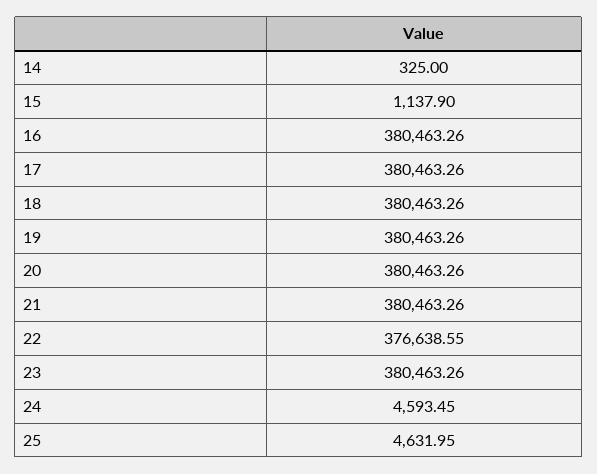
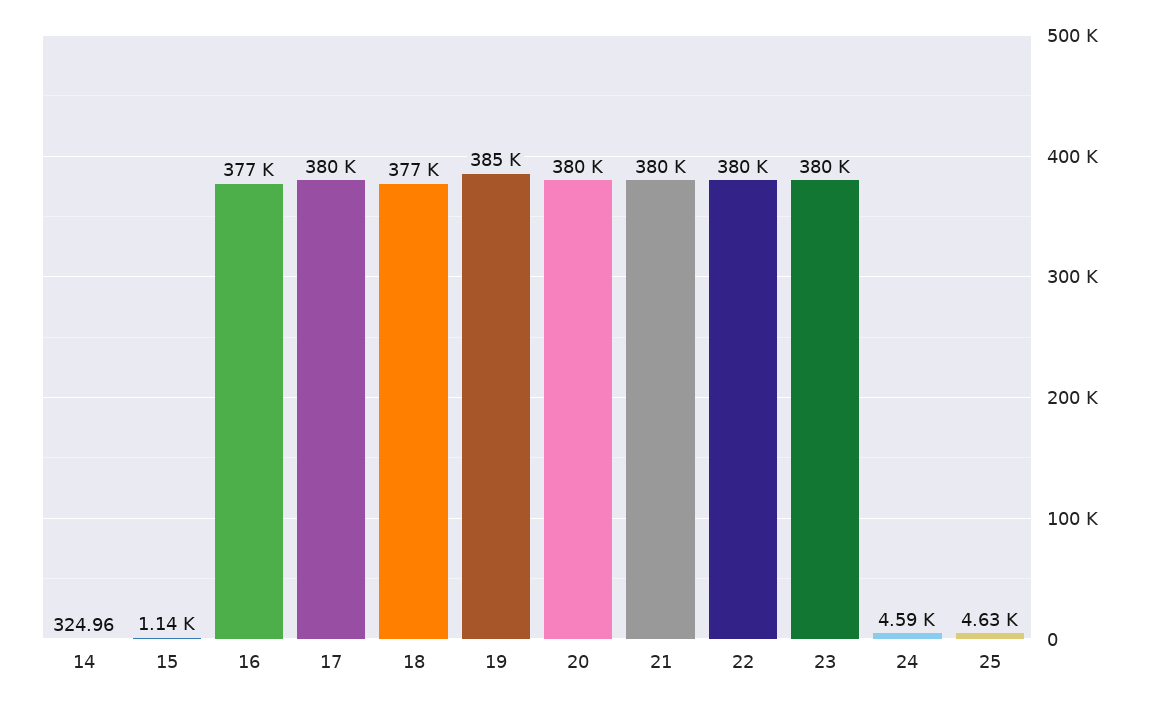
14: 325 -> 324.96
16: 380463.26 -> 377000
18: 380463.26 -> 377000
19: 380463.26 -> 385000
22: 376638.55 -> 380000

